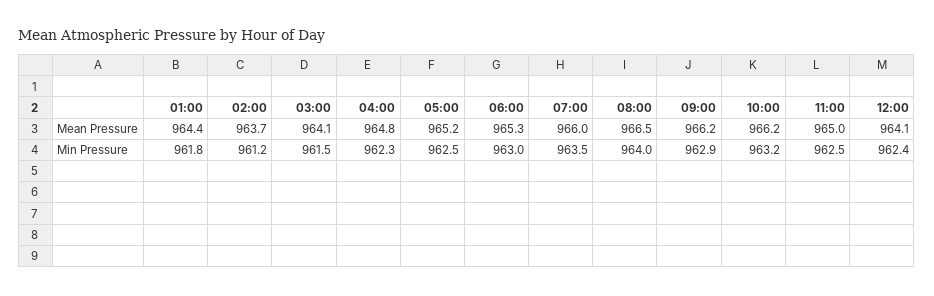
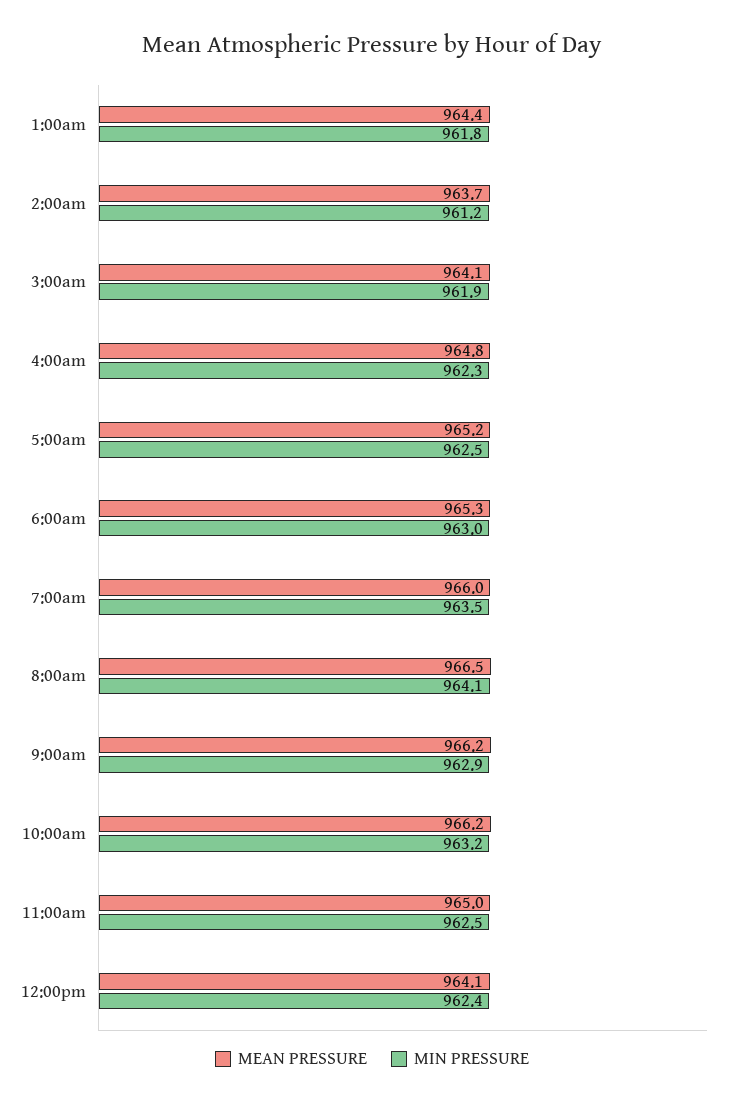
Min Pressure, 03:00: 961.5 -> 961.9
Min Pressure, 08:00: 964 -> 964.1

